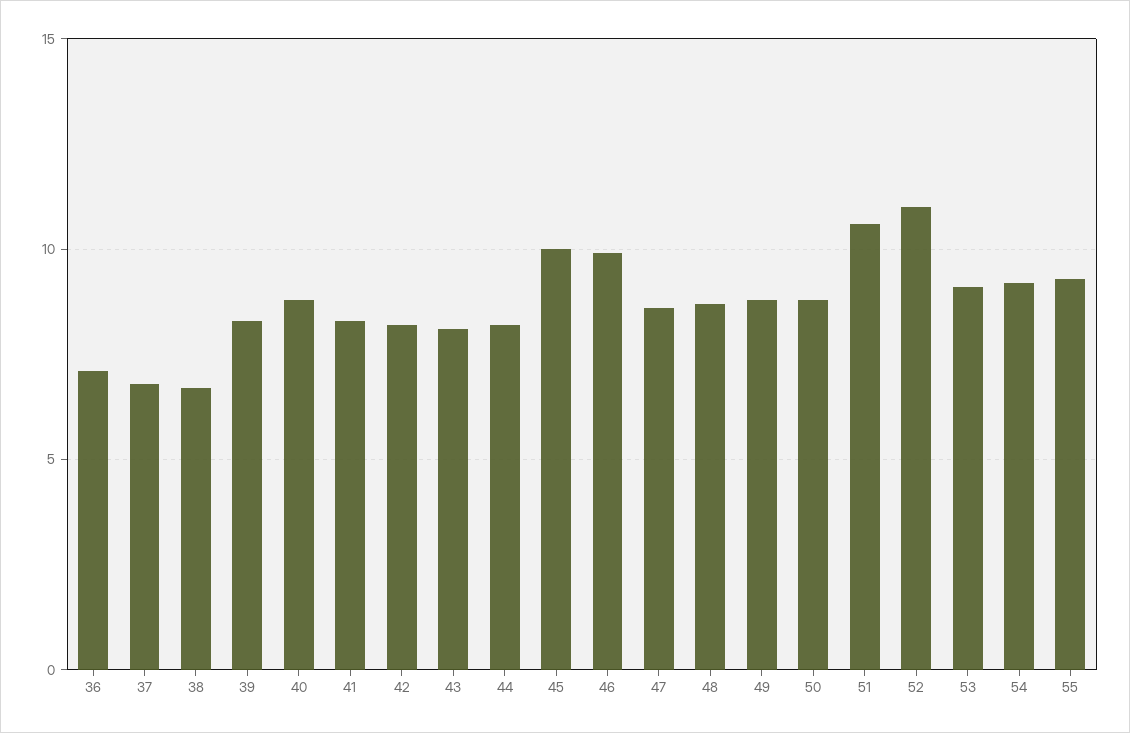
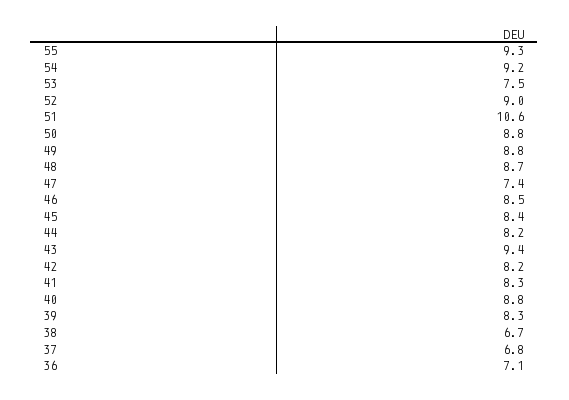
43: 8 -> 9.4
45: 10 -> 8.4
46: 10 -> 8.5
47: 8.5 -> 7.4
52: 11 -> 9
53: 9 -> 7.5

